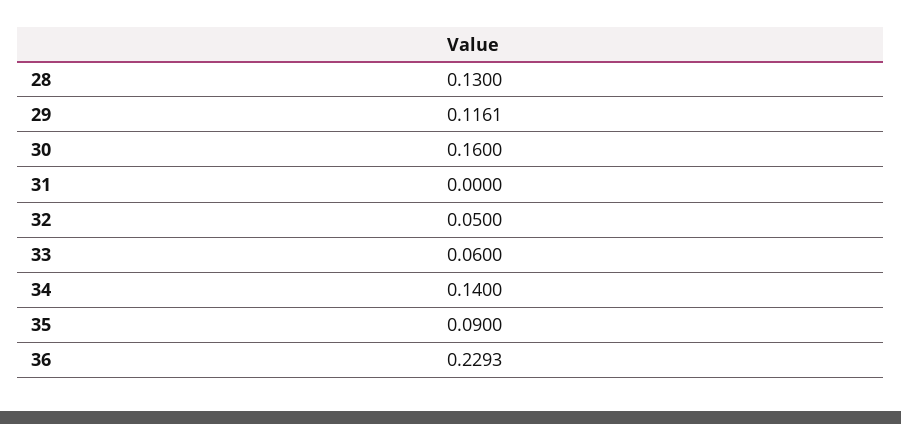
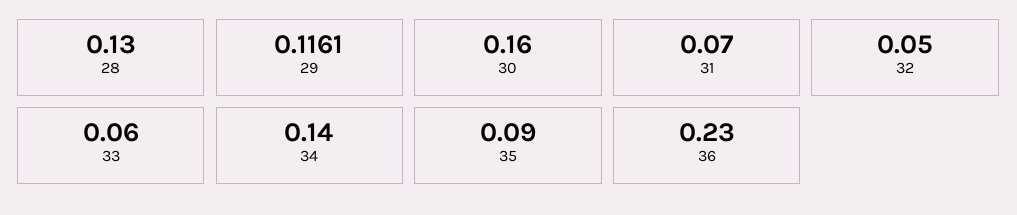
31: 0 -> 0.07
36: 0.2293 -> 0.23

